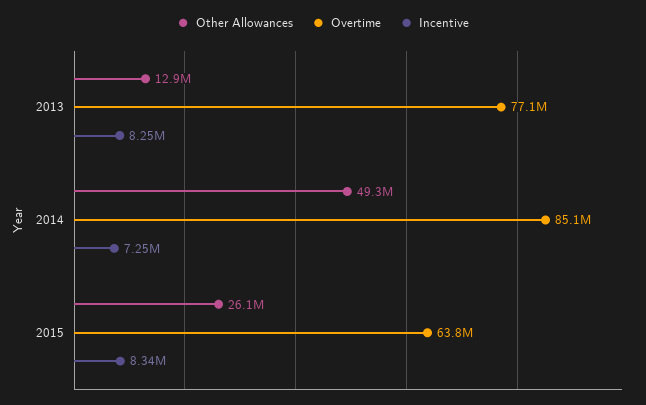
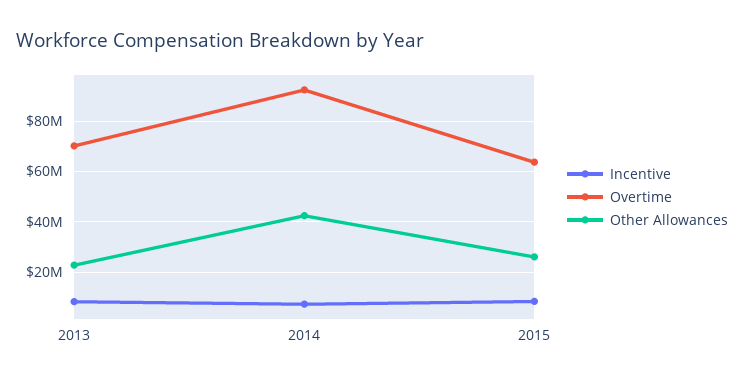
Other Allowances, 2013: 12900000 -> 22500000
Overtime, 2013: 77100000 -> 70000000
Other Allowances, 2014: 49300000 -> 42500000
Overtime, 2014: 85100000 -> 92500000

